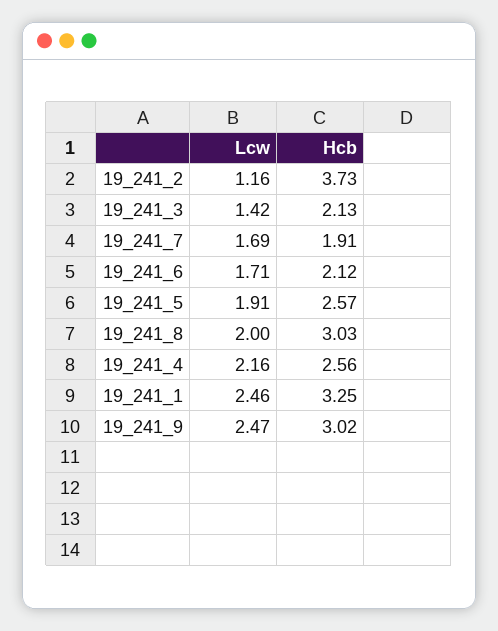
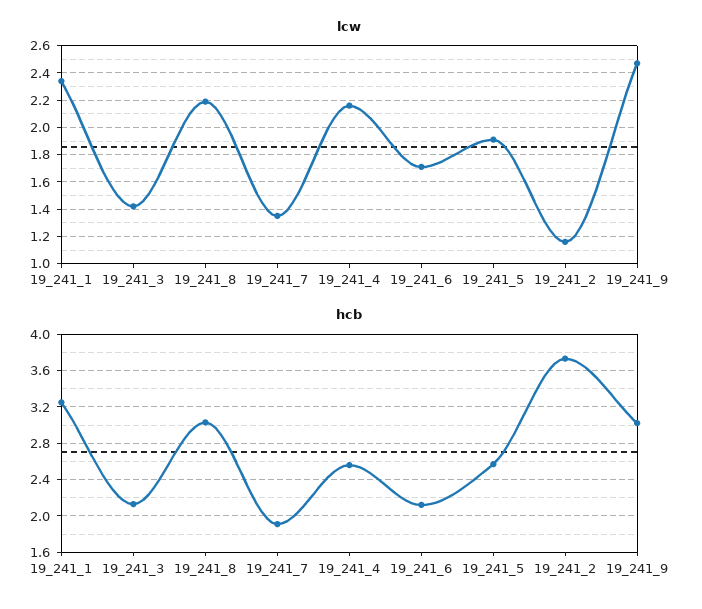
Lcw, 19_241_7: 1.69 -> 1.35
Lcw, 19_241_8: 2 -> 2.2
Lcw, 19_241_1: 2.46 -> 2.35

